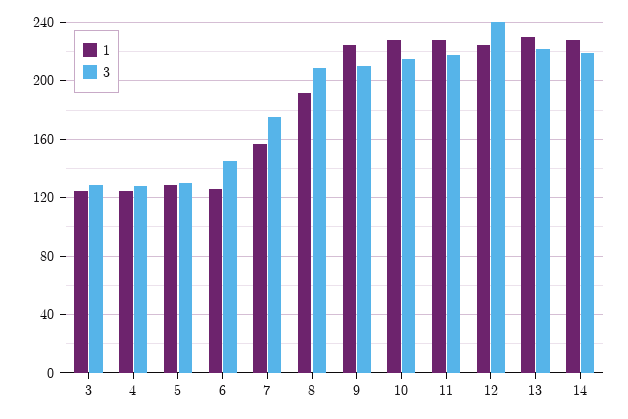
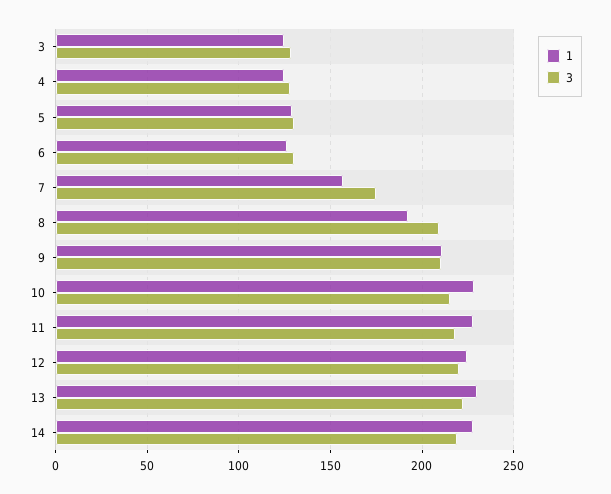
3, 6: 145 -> 130
1, 9: 225 -> 210
3, 12: 240 -> 220

